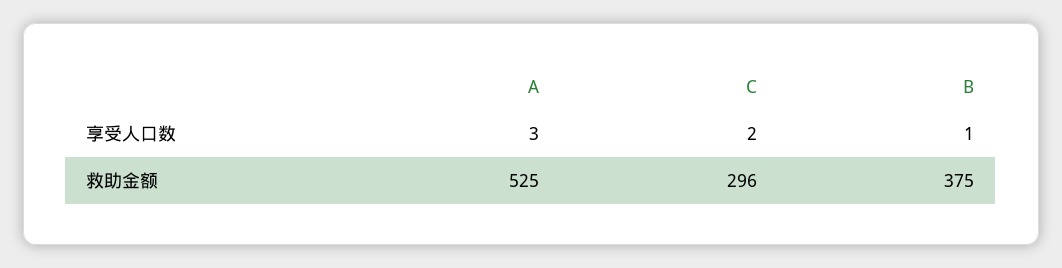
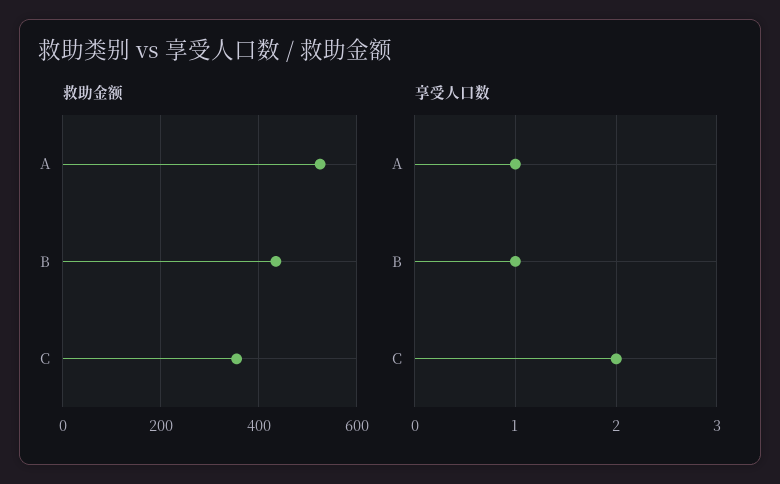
享受人口数, A: 3 -> 1
救助金额, C: 296 -> 360
救助金额, B: 375 -> 440

